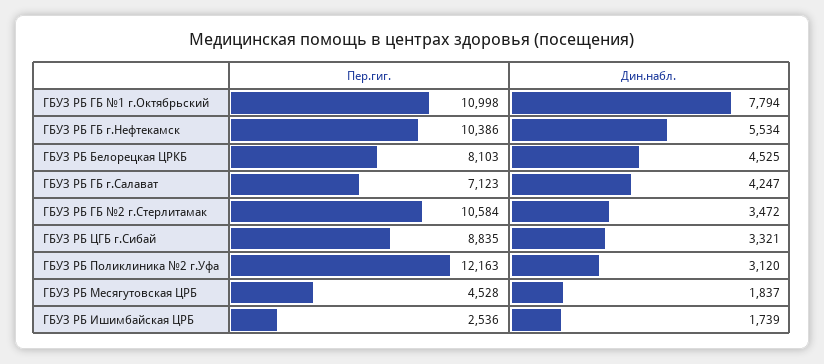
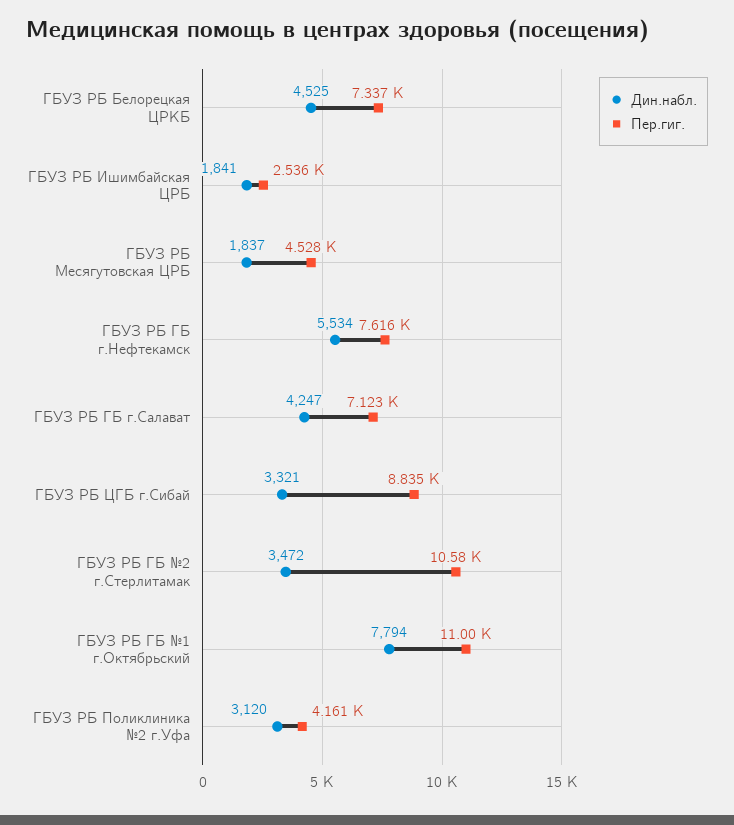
Пер.гиг., ГБУЗ РБ ГБ г.Нефтекамск: 10386 -> 7616
Пер.гиг., ГБУЗ РБ Белорецкая ЦРКБ: 8103 -> 7337
Пер.гиг., ГБУЗ РБ Поликлиника №2 г.Уфа: 12163 -> 4161
Дин.набл., ГБУЗ РБ Ишимбайская ЦРБ: 1739 -> 1841

